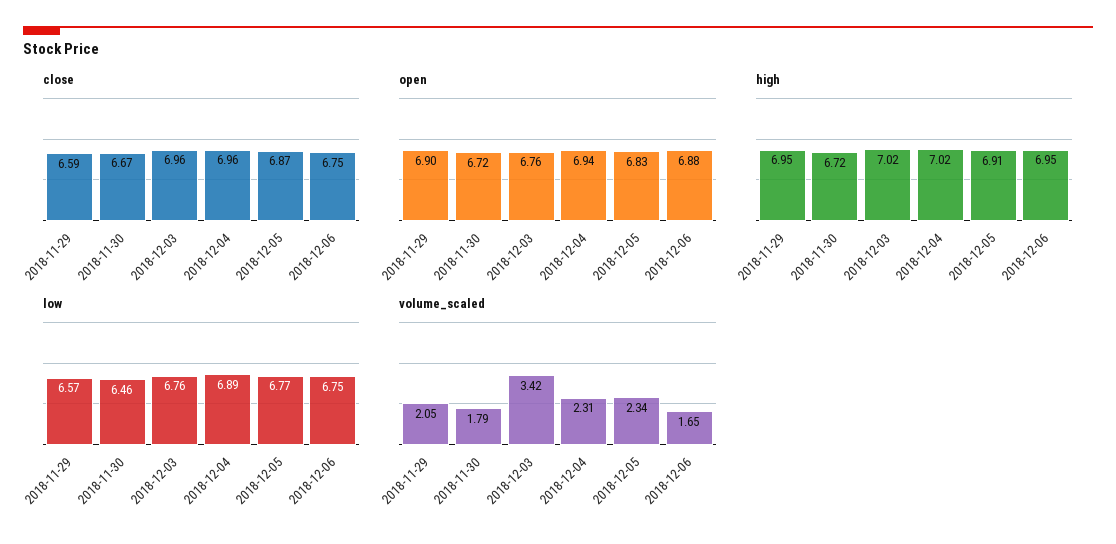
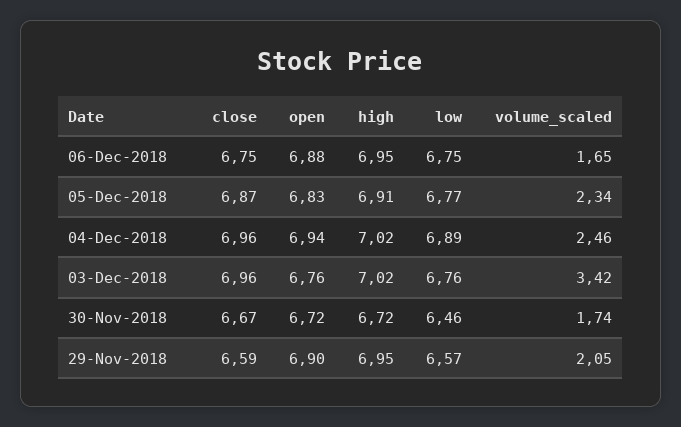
volume_scaled, 2018-11-30: 1.79 -> 1.74
volume_scaled, 2018-12-04: 2.31 -> 2.46

